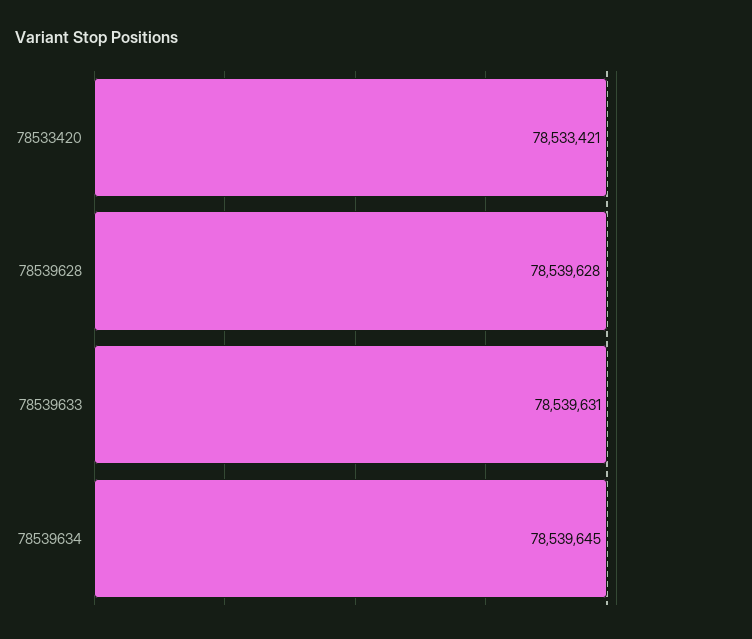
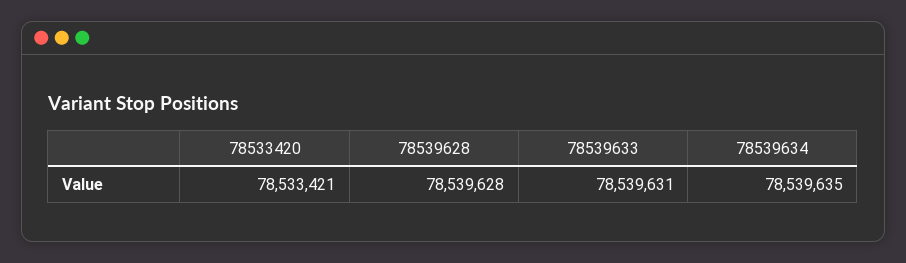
78539634: 78539645 -> 78539635

